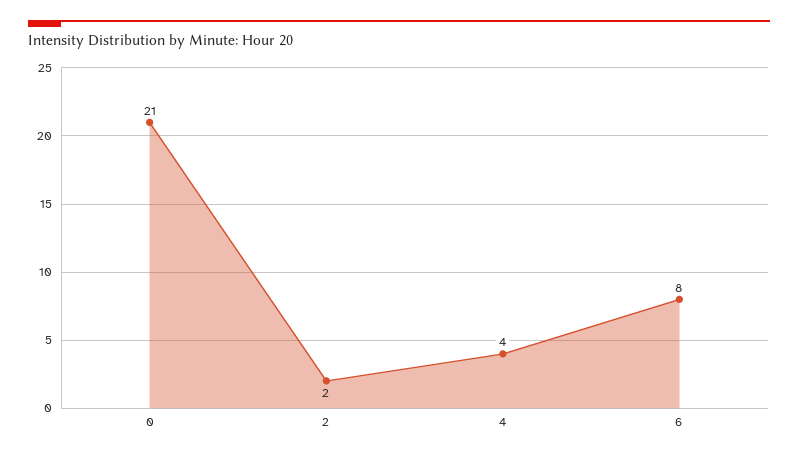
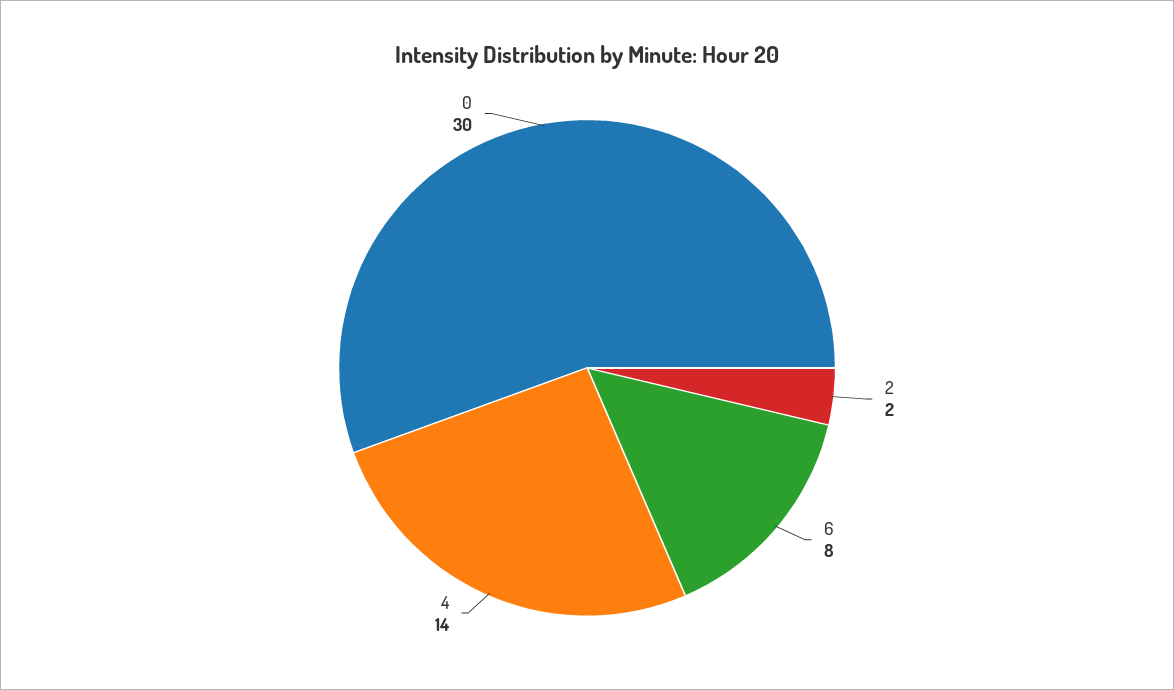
0: 21 -> 30
4: 4 -> 14

